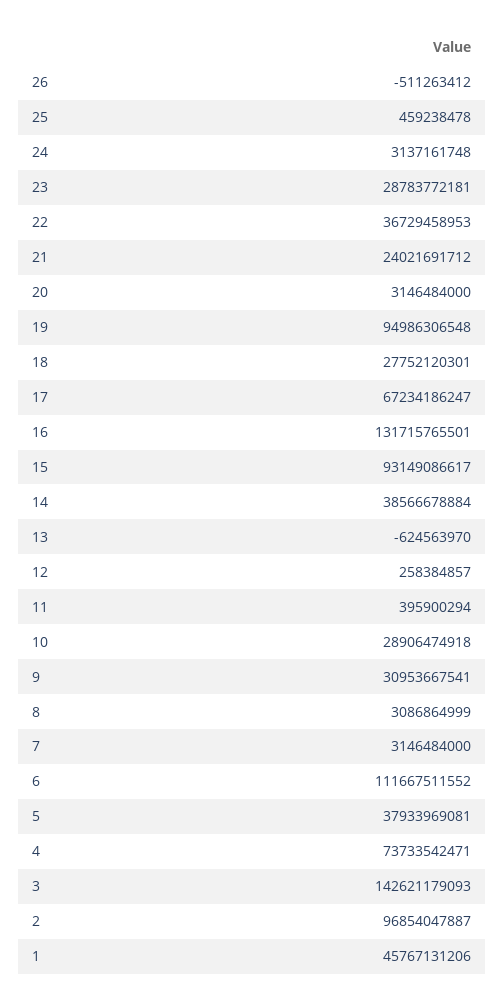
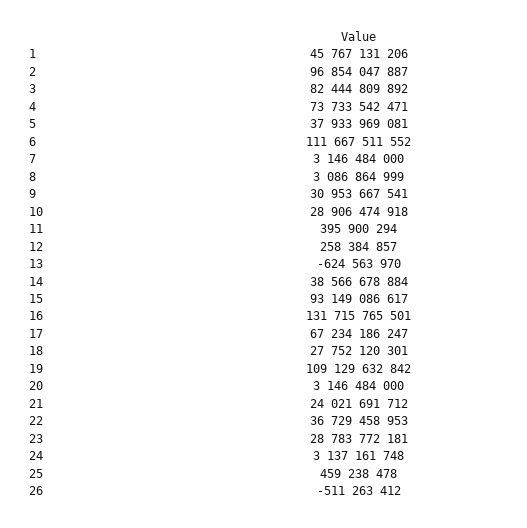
19: 94986306548 -> 109129632842
3: 142621179093 -> 82444809892

